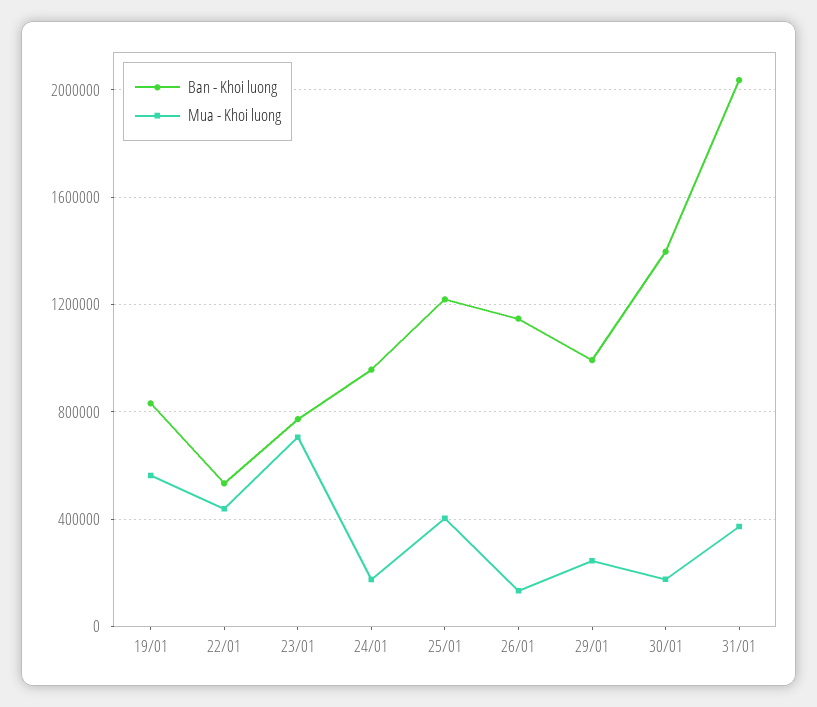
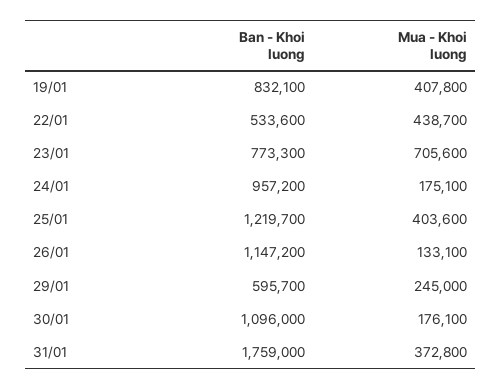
Mua - Khoi luong, 19/01: 550000 -> 407800
Ban - Khoi luong, 29/01: 1000000 -> 595700
Ban - Khoi luong, 30/01: 1400000 -> 1096000
Ban - Khoi luong, 31/01: 2050000 -> 1759000

